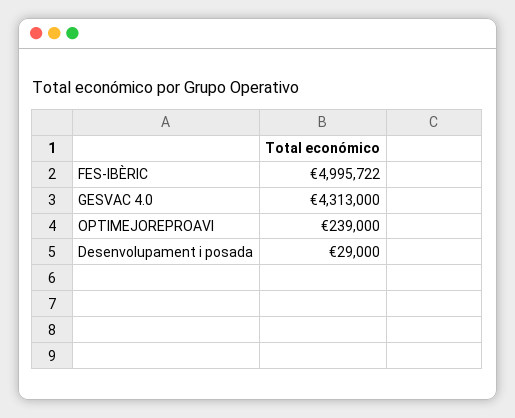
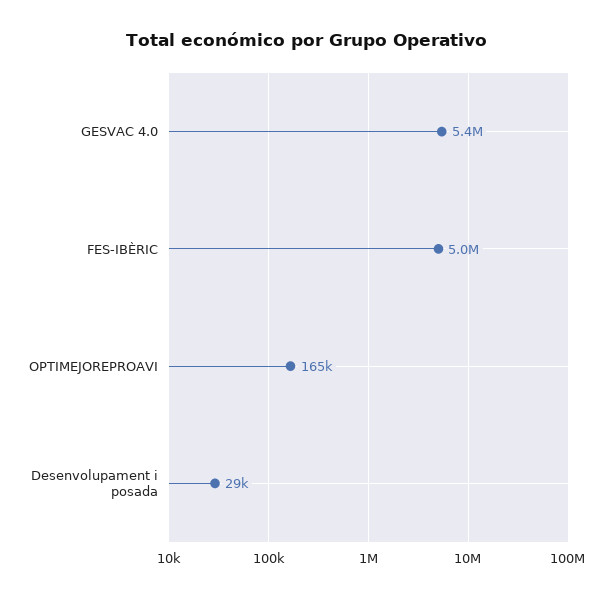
GESVAC 4.0: 4313000 -> 5400000
OPTIMEJOREPROAVI: 239000 -> 165000

